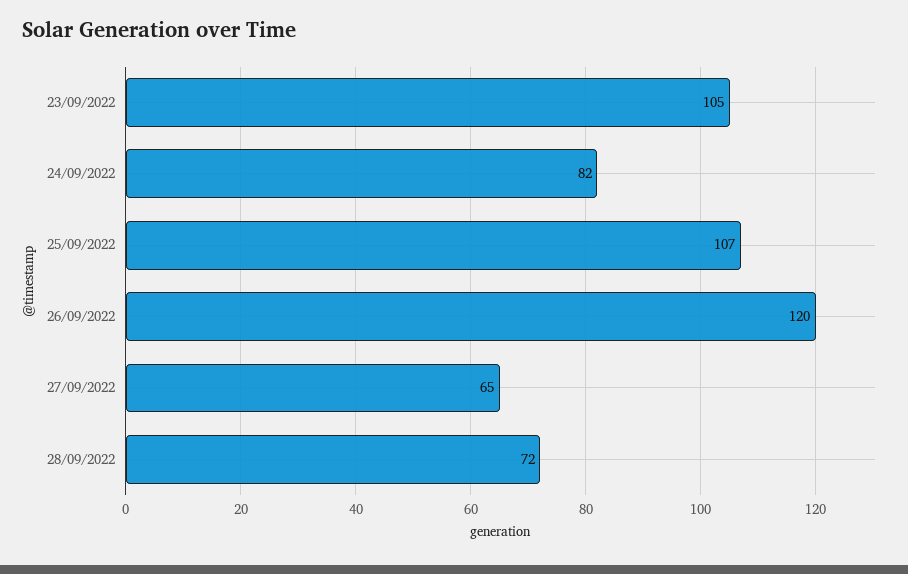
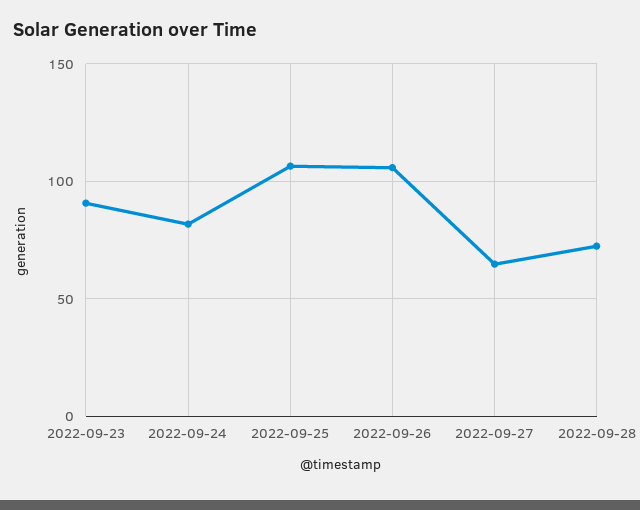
23/09/2022: 105 -> 90
26/09/2022: 120 -> 105

